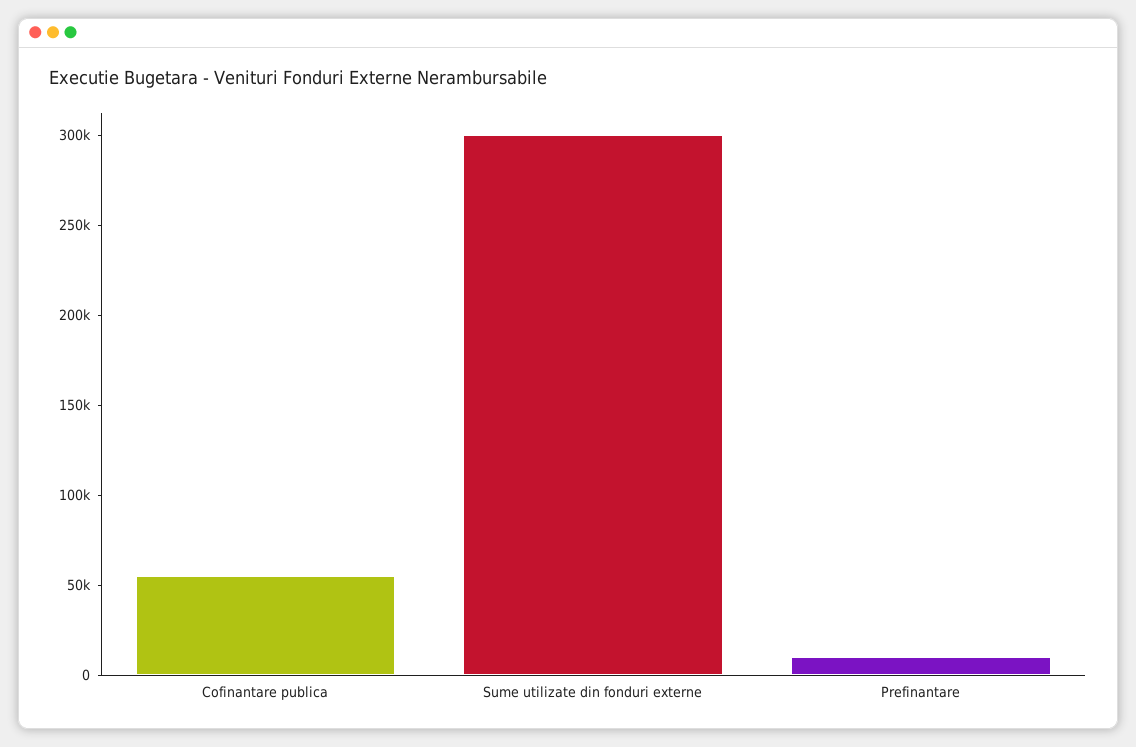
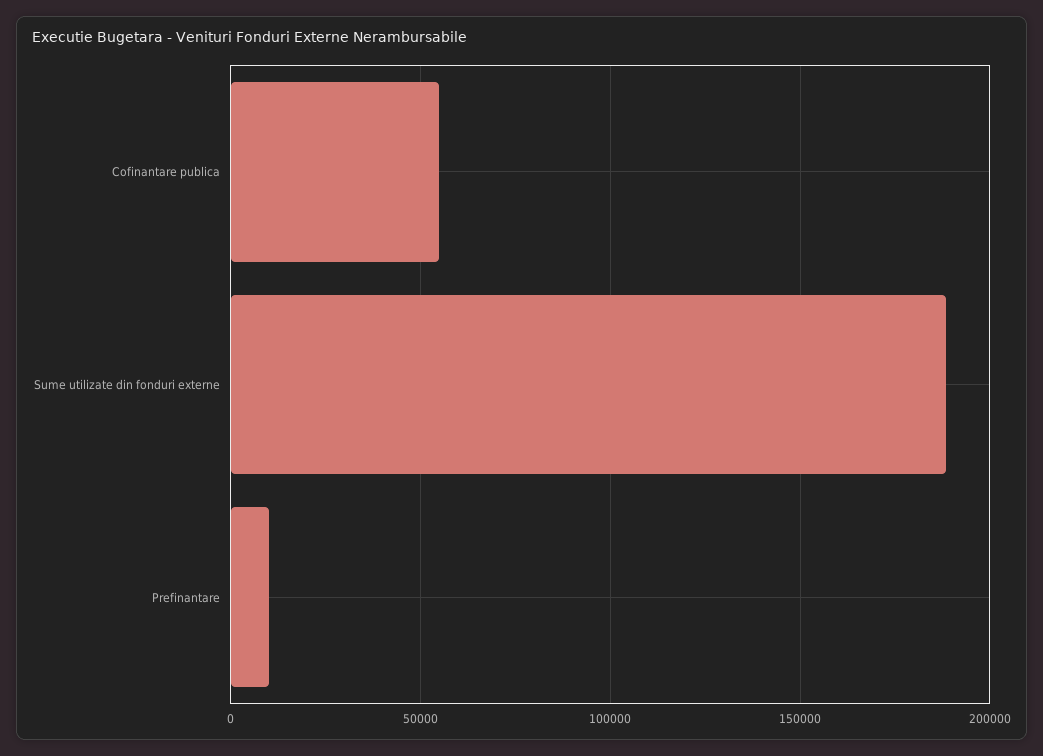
Sume utilizate din fonduri externe: 300000 -> 190000

